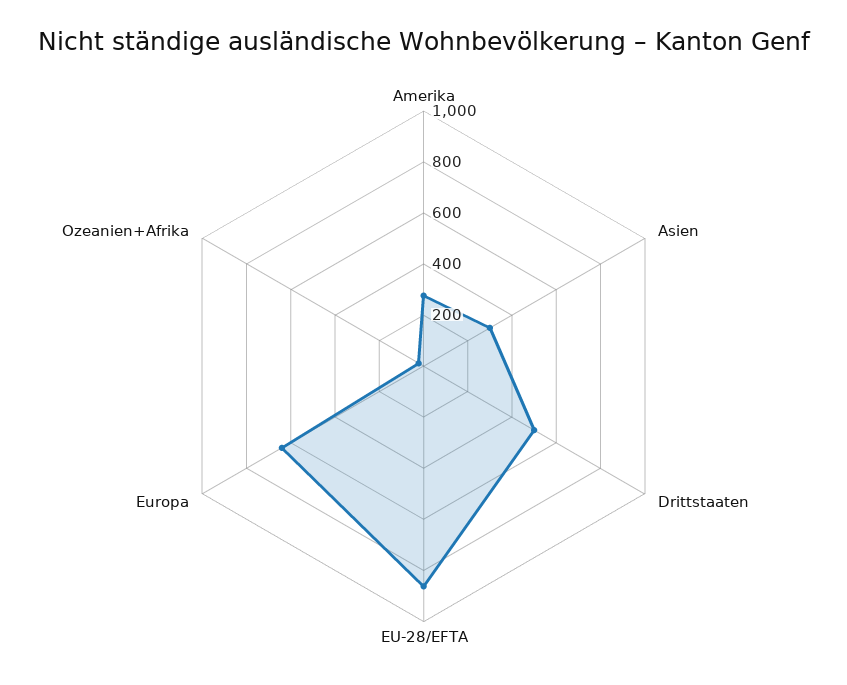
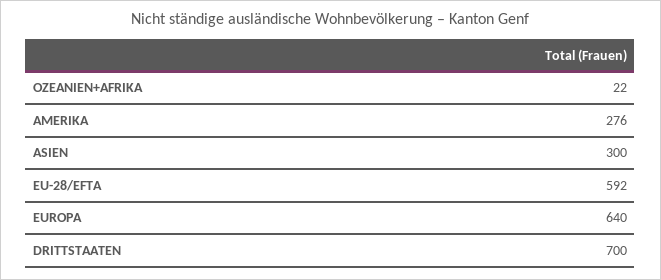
Drittstaaten: 500 -> 700
EU-28/EFTA: 850 -> 592

